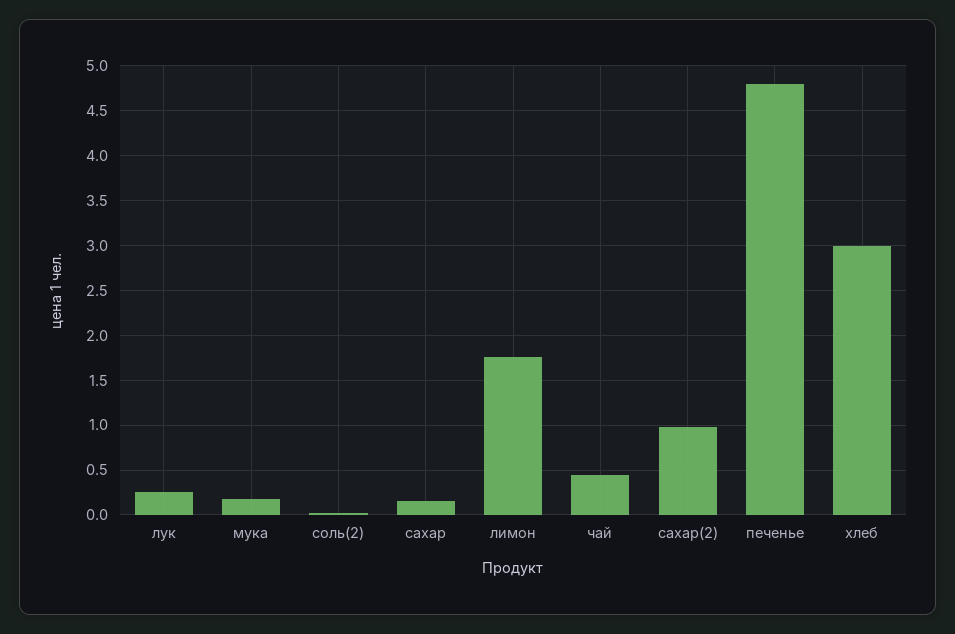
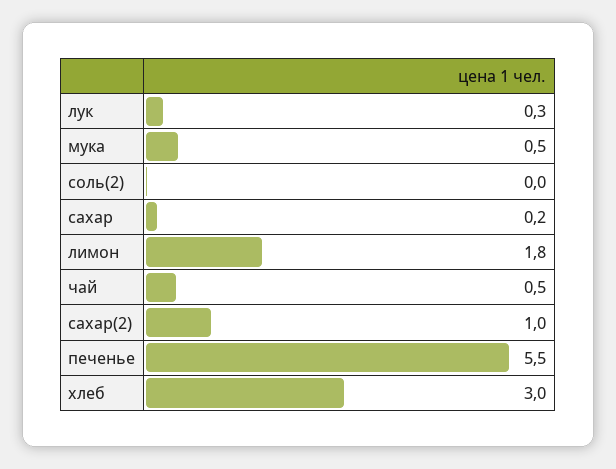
мука: 0.2 -> 0.5
печенье: 4.8 -> 5.5

